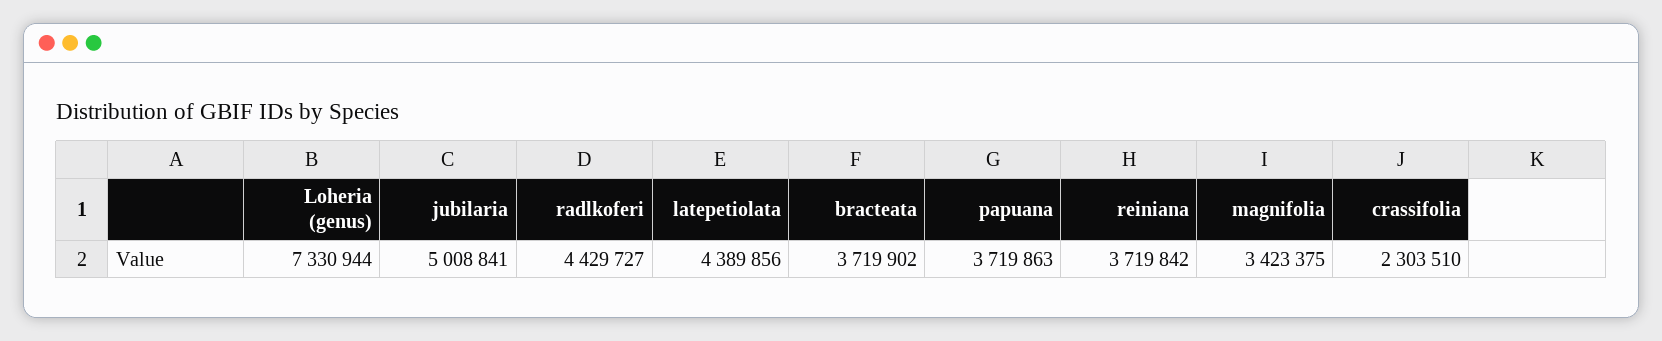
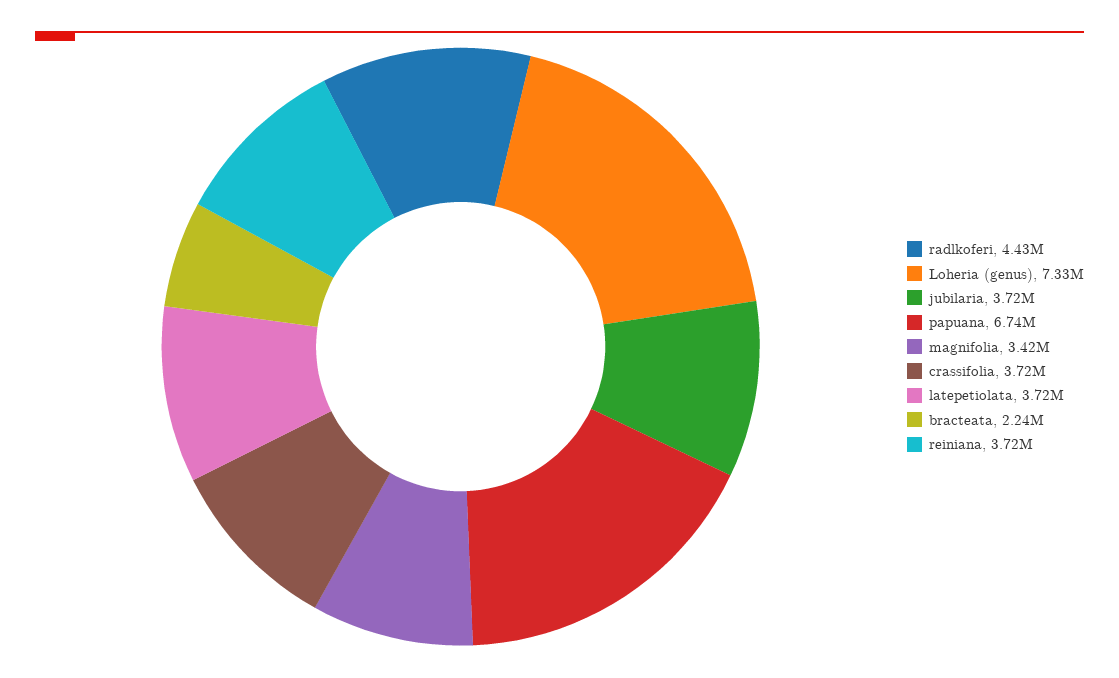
jubilaria: 5008841 -> 3720000
latepetiolata: 4389856 -> 3720000
bracteata: 3719902 -> 2240000
papuana: 3719863 -> 6740000
crassifolia: 2303510 -> 3720000

